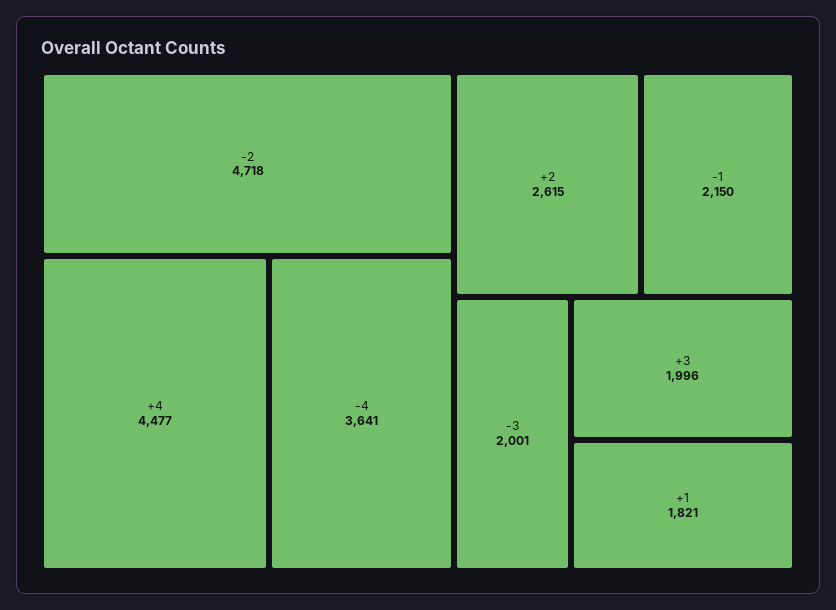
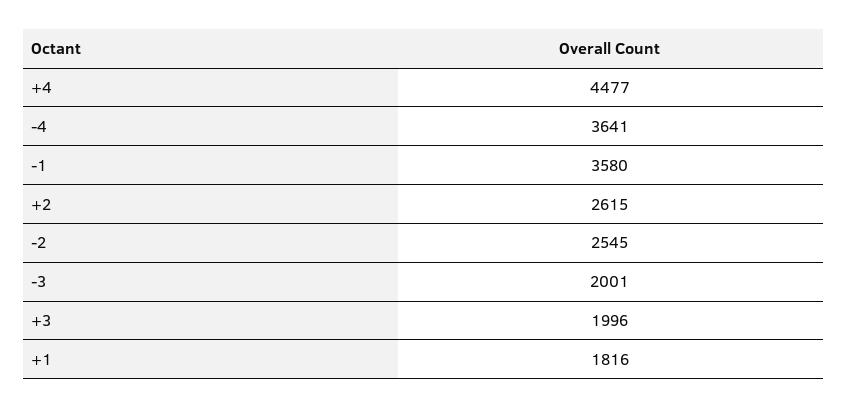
-2: 4718 -> 2545
-1: 2150 -> 3580
+1: 1821 -> 1816

